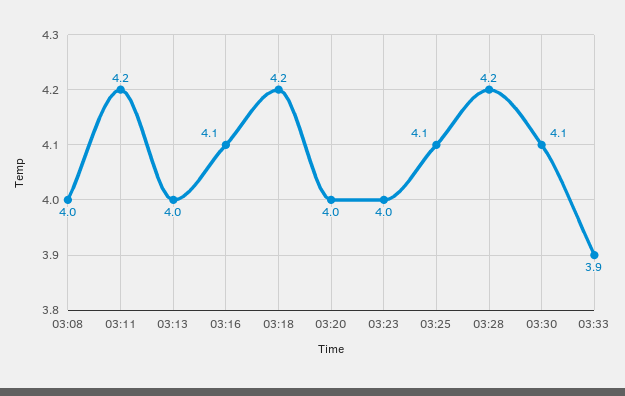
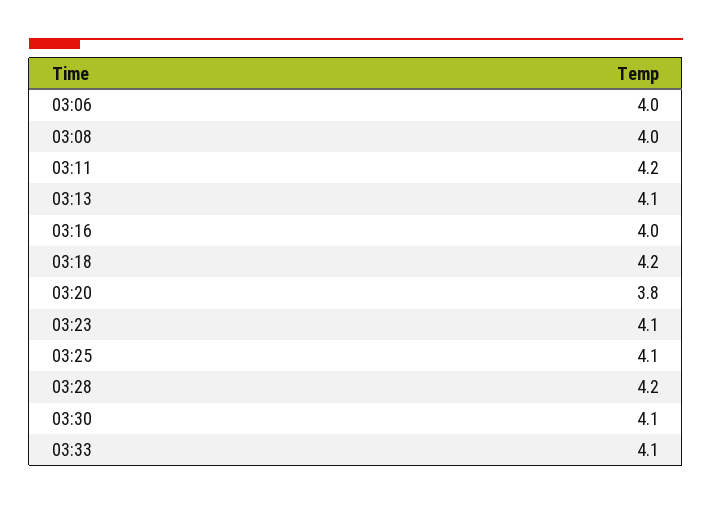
03:13: 4 -> 4.1
03:16: 4.1 -> 4
03:20: 4 -> 3.8
03:23: 4 -> 4.1
03:33: 3.9 -> 4.1
03:06: none -> 4

